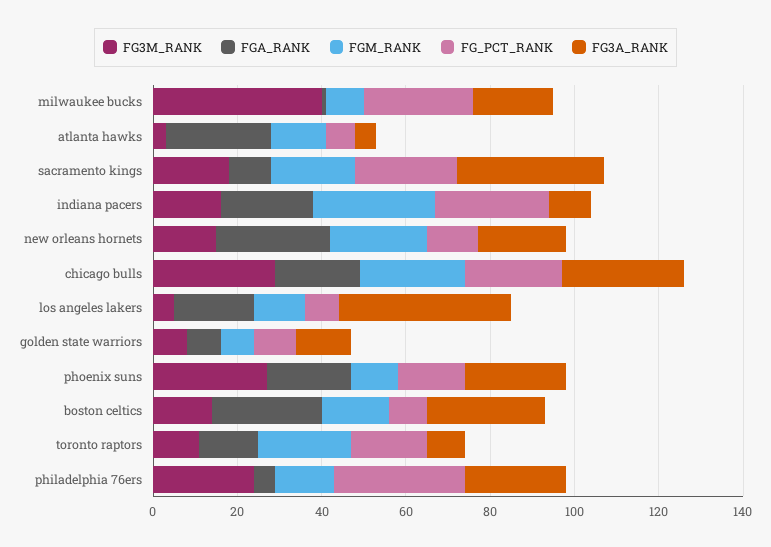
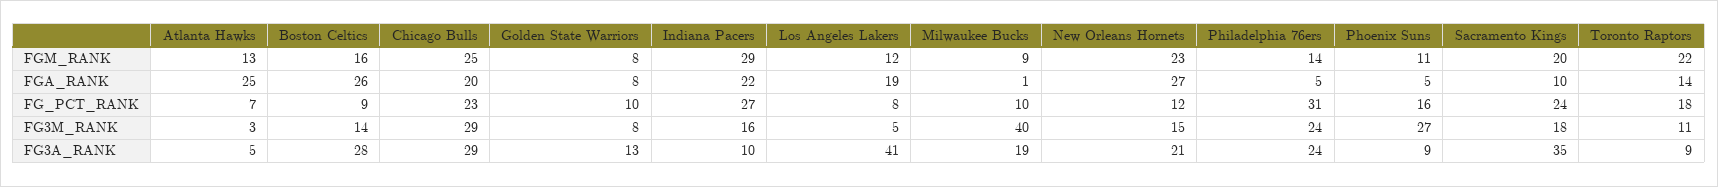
FG_PCT_RANK, milwaukee bucks: 25 -> 10
FGA_RANK, phoenix suns: 20 -> 5
FG3A_RANK, phoenix suns: 25 -> 9

